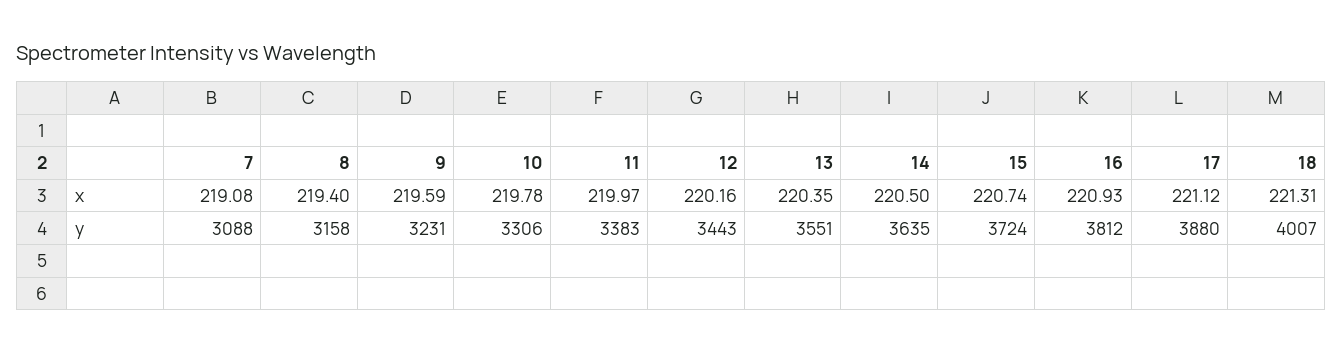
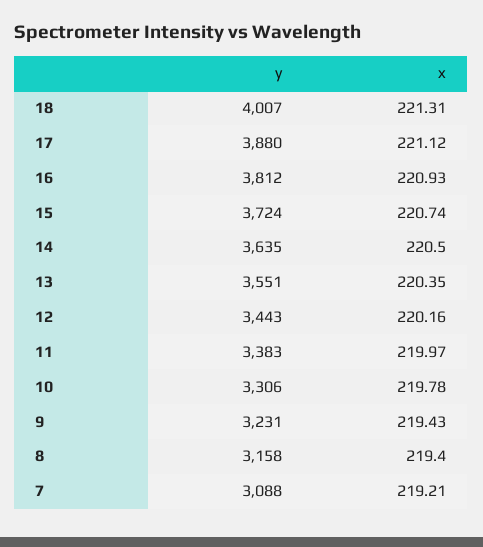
7, x: 219.08 -> 219.21
9, x: 219.59 -> 219.43

